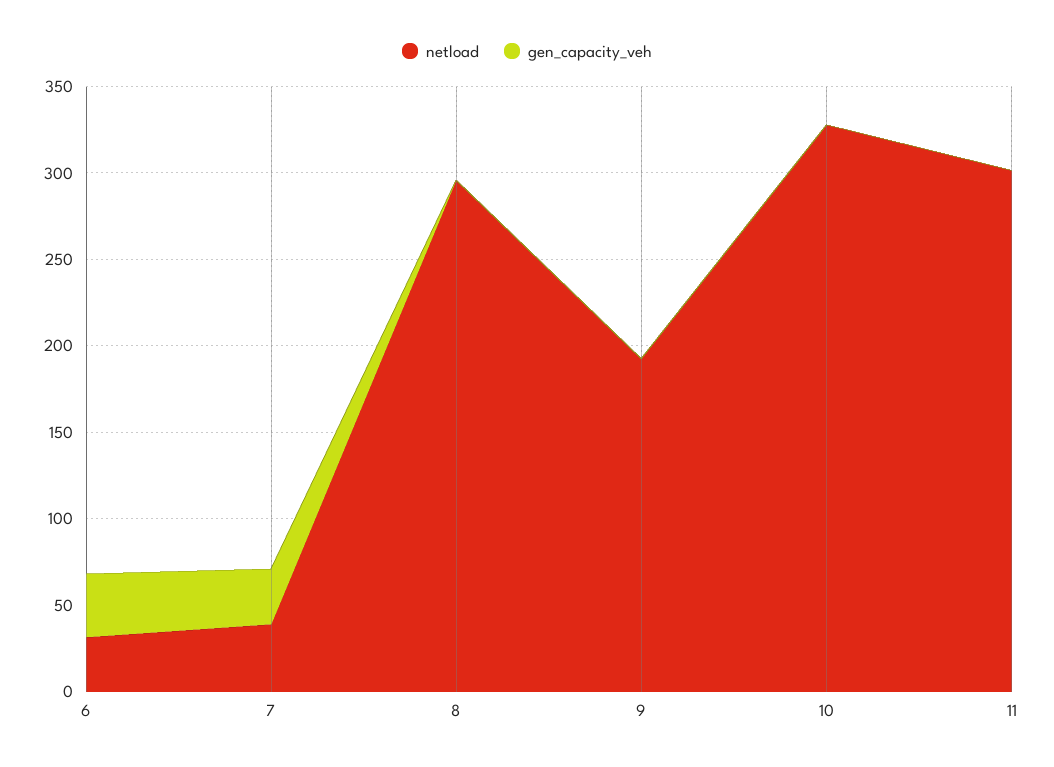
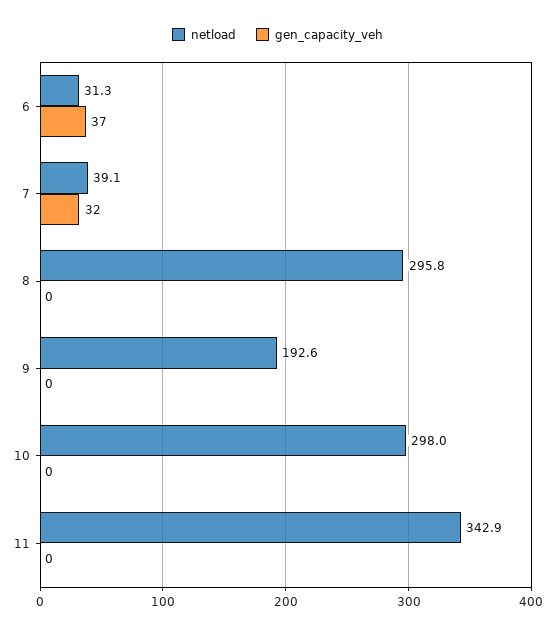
netload, 10: 330 -> 298
netload, 11: 300 -> 342.9

